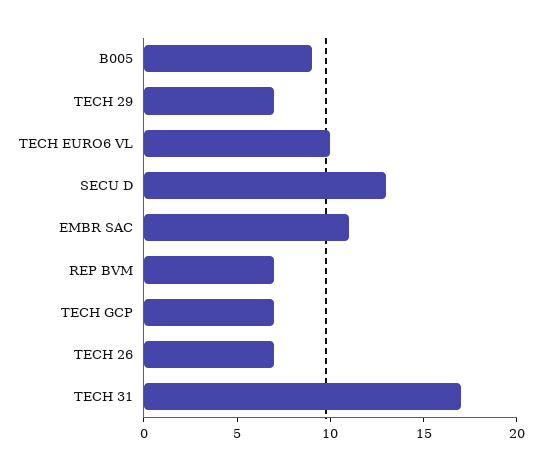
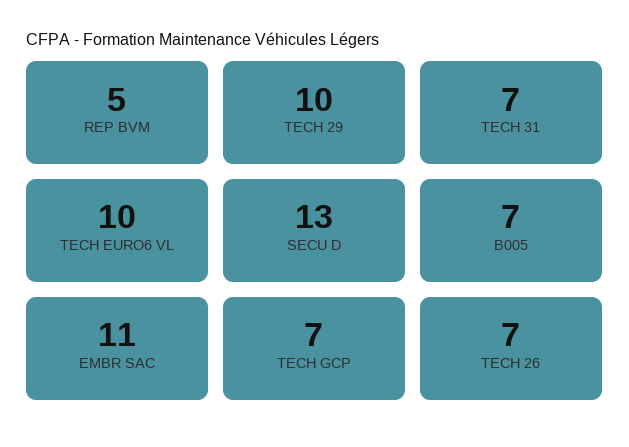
B005: 9 -> 7
TECH 29: 7 -> 10
REP BVM: 7 -> 5
TECH 31: 17 -> 7

